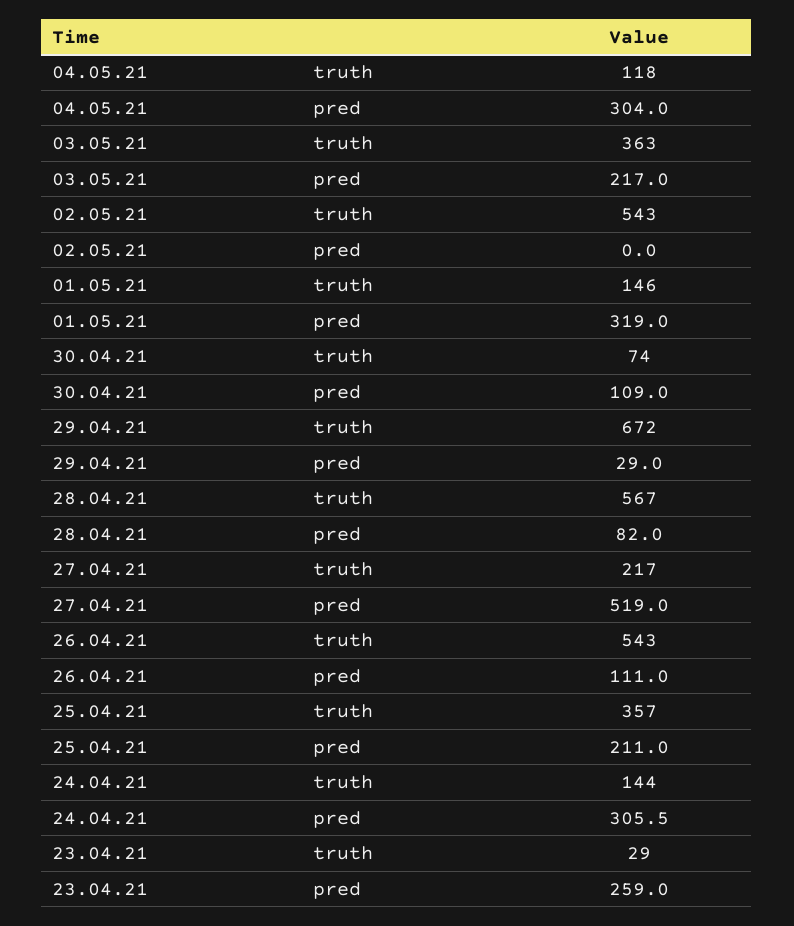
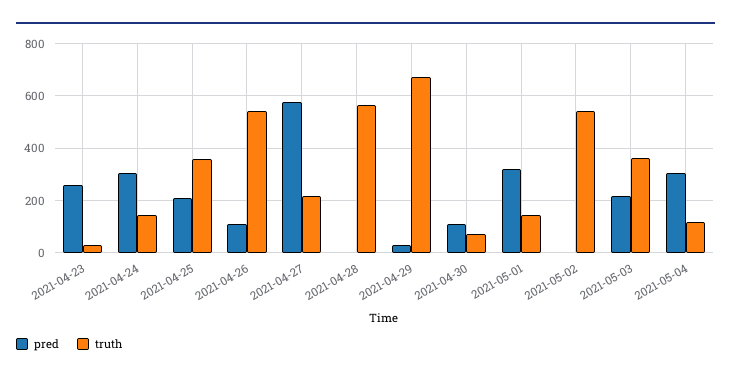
pred, 28.04.21: 82 -> 0
pred, 27.04.21: 519 -> 575

